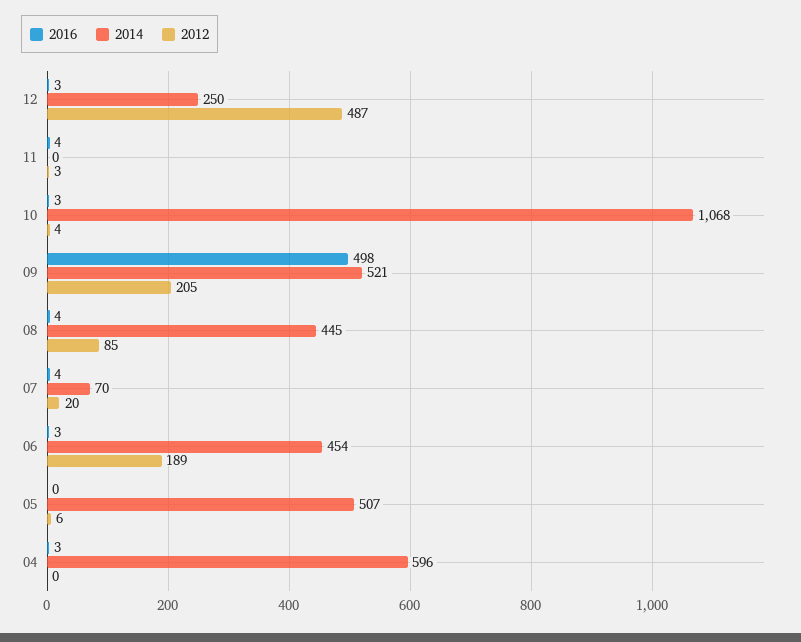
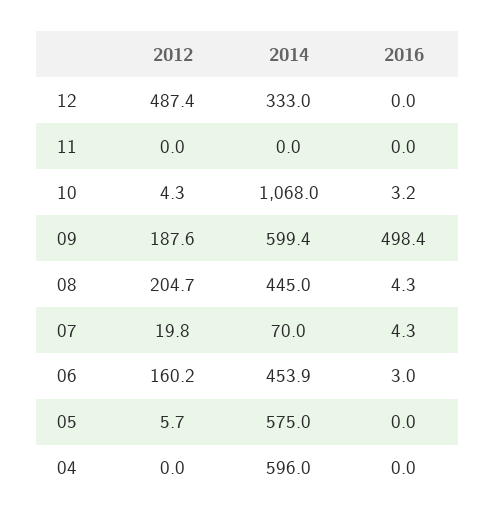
2016, 12: 3 -> 0
2014, 12: 250 -> 333
2016, 11: 4 -> 0
2012, 11: 3 -> 0
2014, 09: 521 -> 599.4
2012, 09: 205 -> 187.6
2012, 08: 85 -> 204.7
2012, 06: 189 -> 160.2
2014, 05: 507 -> 575
2016, 04: 3 -> 0

